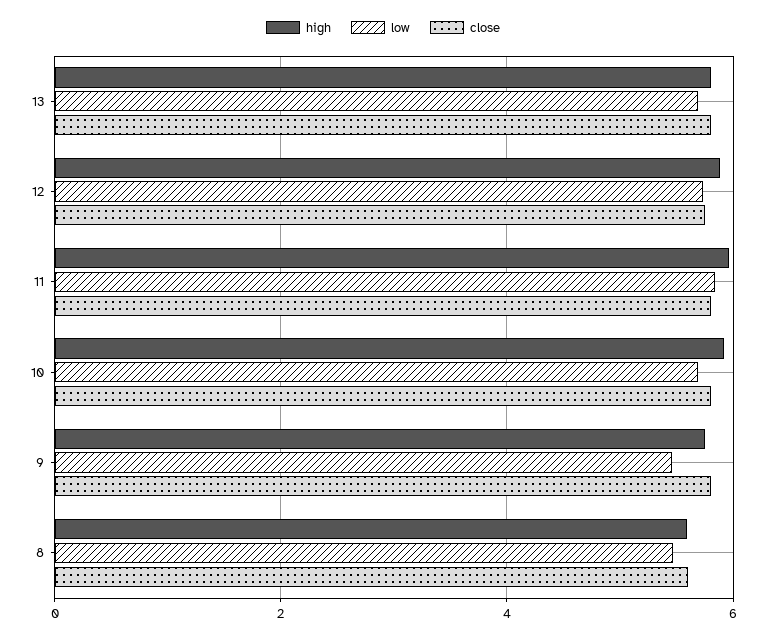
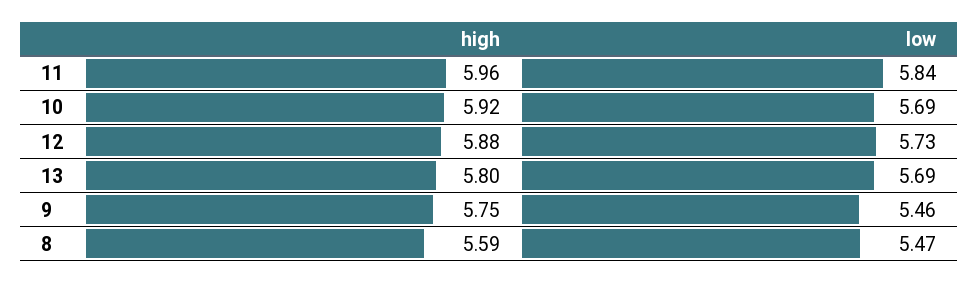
close, 13: 5.8 -> none
close, 12: 5.8 -> none
close, 11: 5.8 -> none
close, 10: 5.8 -> none
close, 9: 5.8 -> none
close, 8: 5.6 -> none

